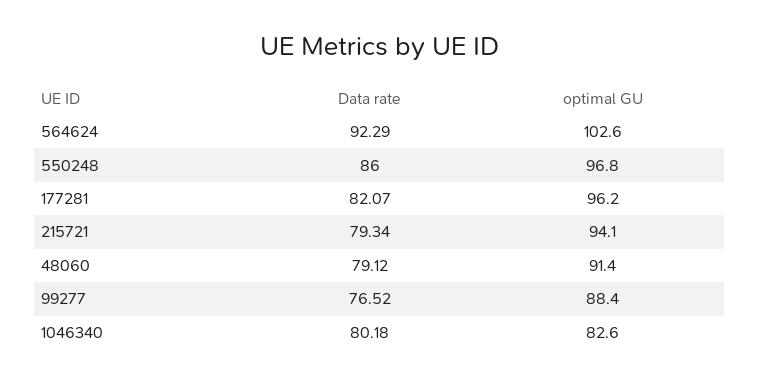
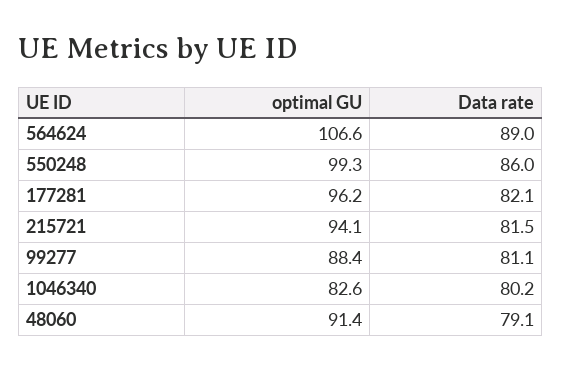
Data rate, 564624: 92.29 -> 89
optimal GU, 564624: 102.6 -> 106.6
optimal GU, 550248: 96.8 -> 99.3
Data rate, 215721: 79.34 -> 81.5
Data rate, 99277: 76.52 -> 81.1

